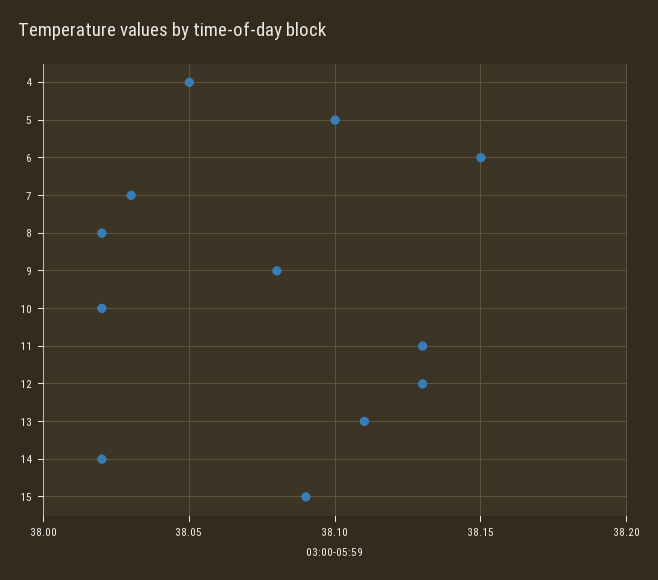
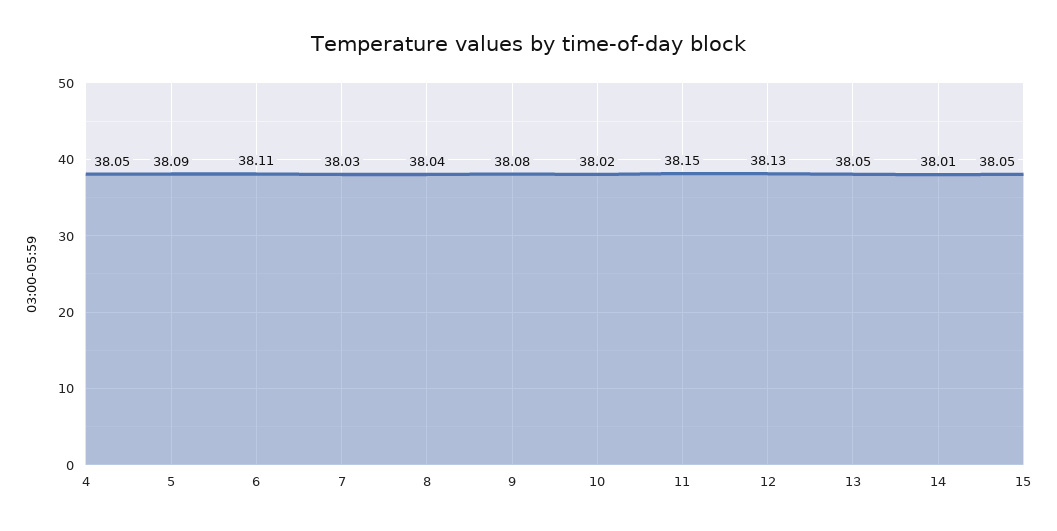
5: 38.1 -> 38.09
6: 38.15 -> 38.11
8: 38.02 -> 38.04
11: 38.13 -> 38.15
13: 38.11 -> 38.05
14: 38.02 -> 38.01
15: 38.09 -> 38.05

